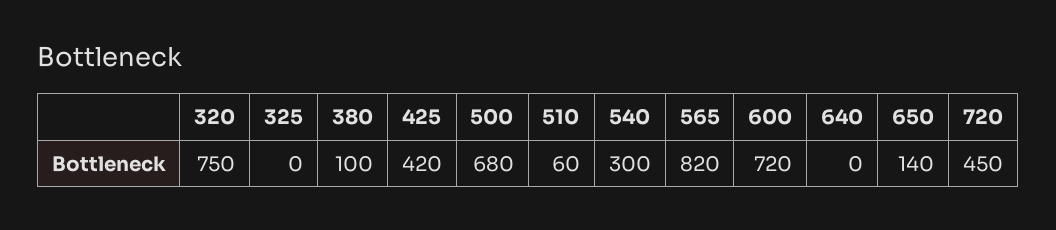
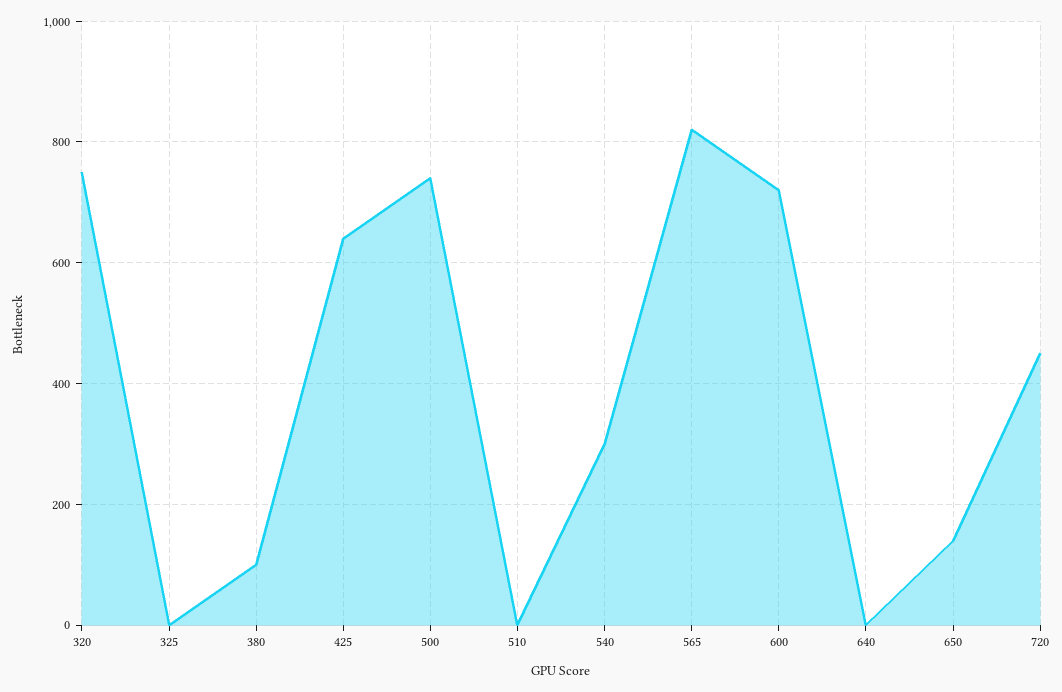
425: 420 -> 640
500: 680 -> 740
510: 60 -> 0

